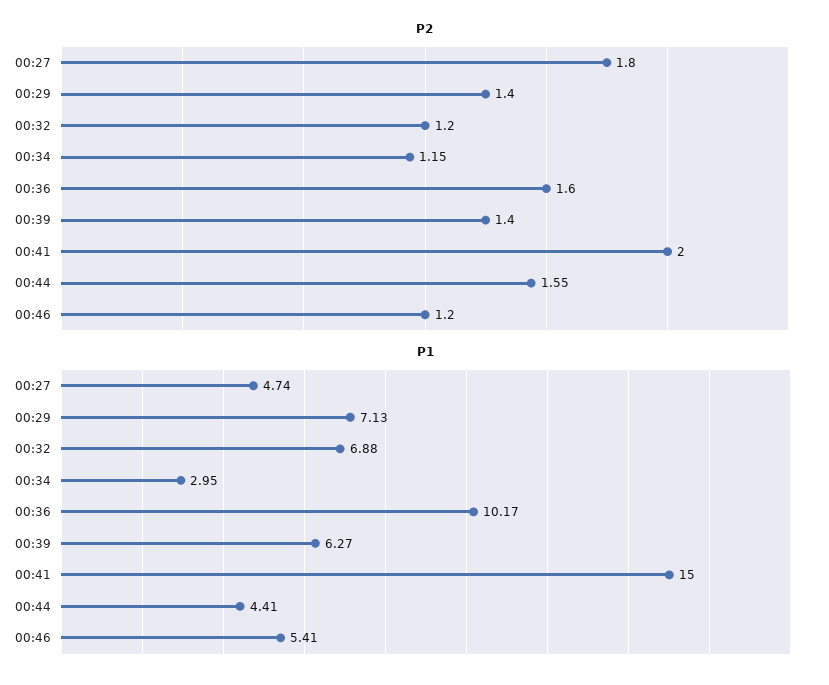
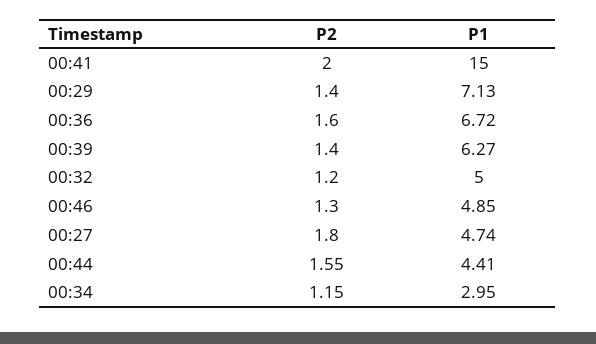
P2, 00:46: 1.2 -> 1.3
P1, 00:32: 6.88 -> 5
P1, 00:36: 10.17 -> 6.72
P1, 00:46: 5.41 -> 4.85

